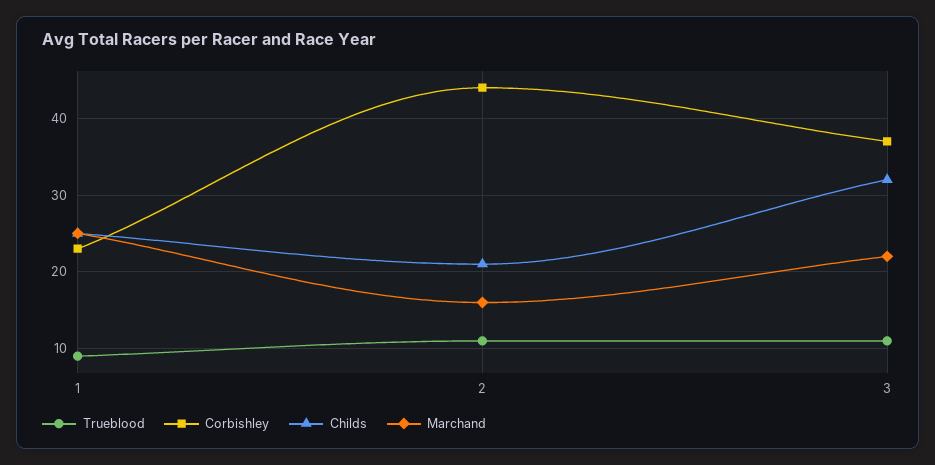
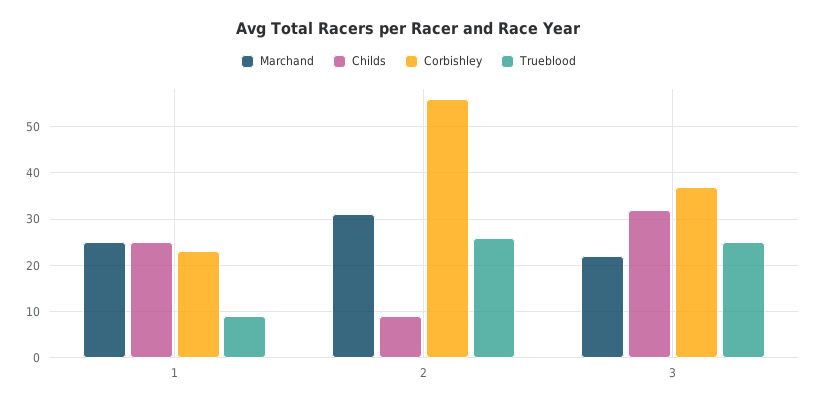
Trueblood, 2: 11 -> 25
Corbishley, 2: 44 -> 55
Childs, 2: 21 -> 10
Marchand, 2: 16 -> 30
Trueblood, 3: 11 -> 25

